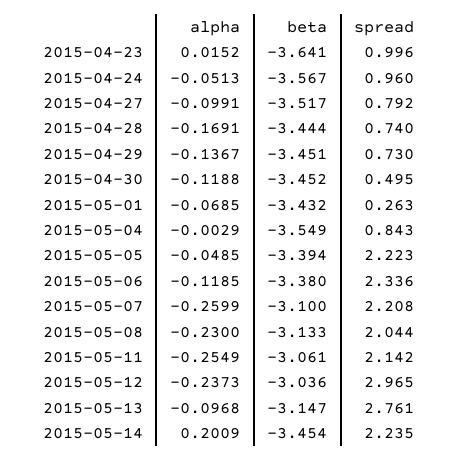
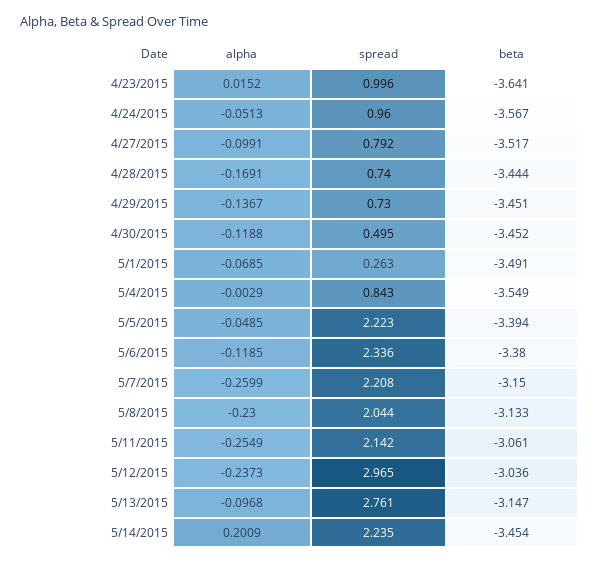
beta, 2015-05-01: -3.432 -> -3.491
beta, 2015-05-07: -3.1 -> -3.15

